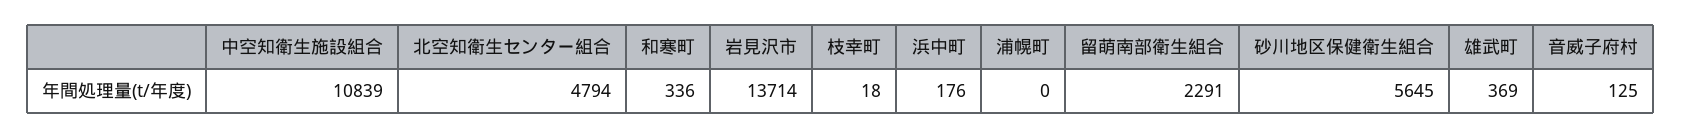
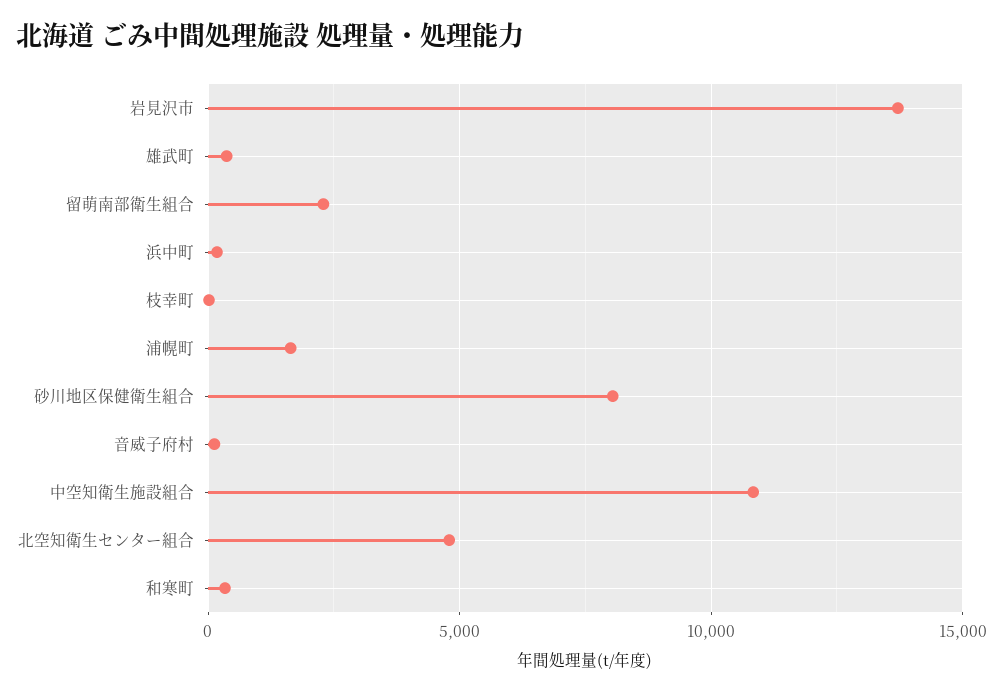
浦幌町: 0 -> 1500
砂川地区保健衛生組合: 5645 -> 8000

